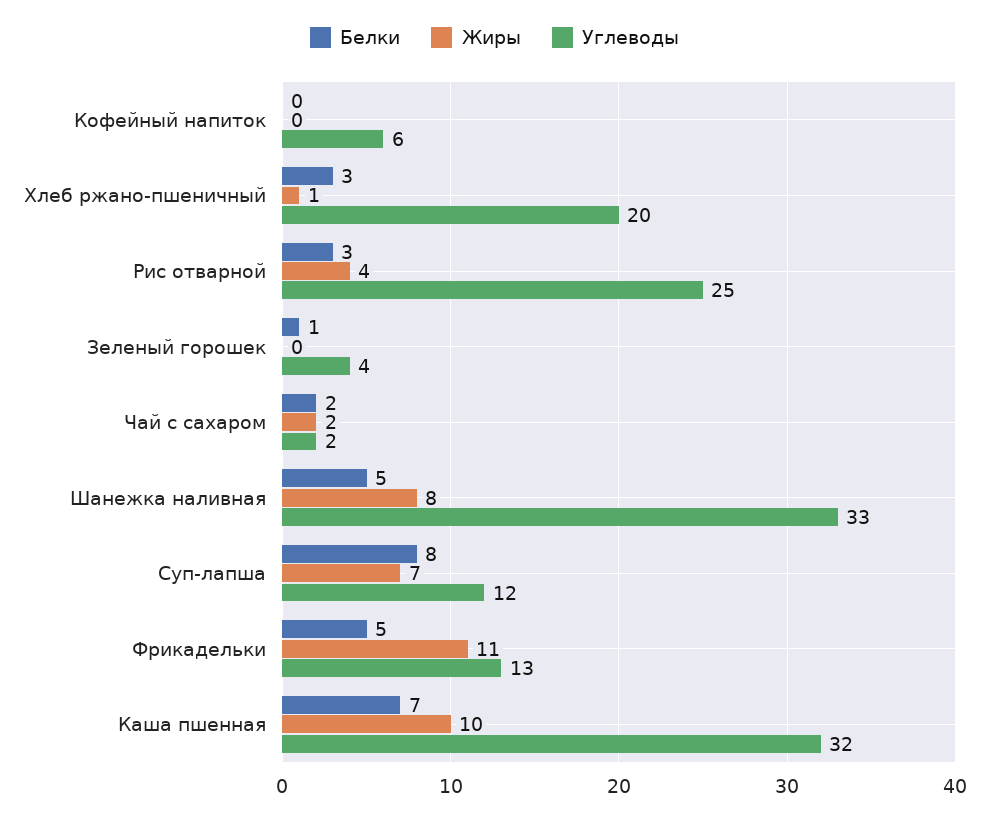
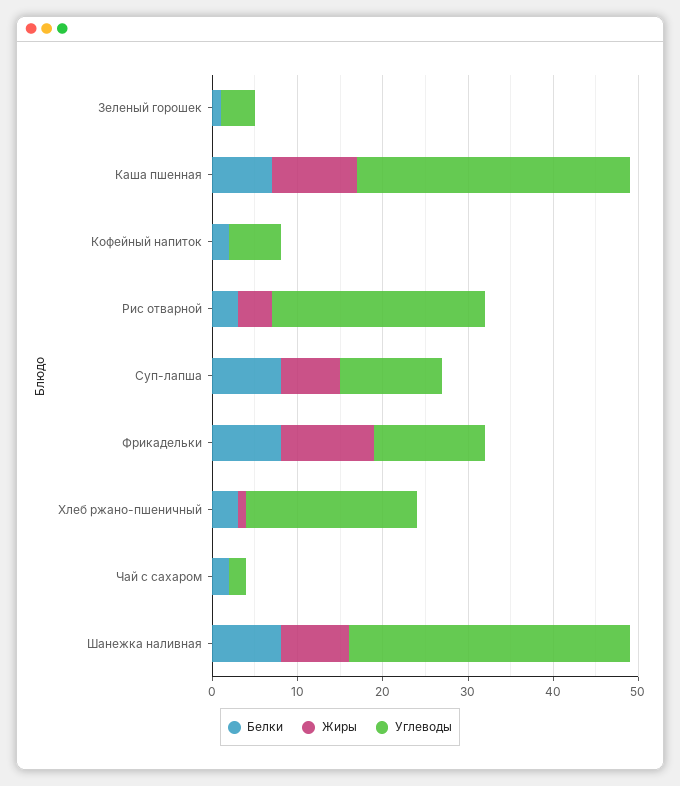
Белки, Кофейный напиток: 0 -> 2
Жиры, Чай с сахаром: 2 -> 0
Белки, Шанежка наливная: 5 -> 8
Белки, Фрикадельки: 5 -> 8

